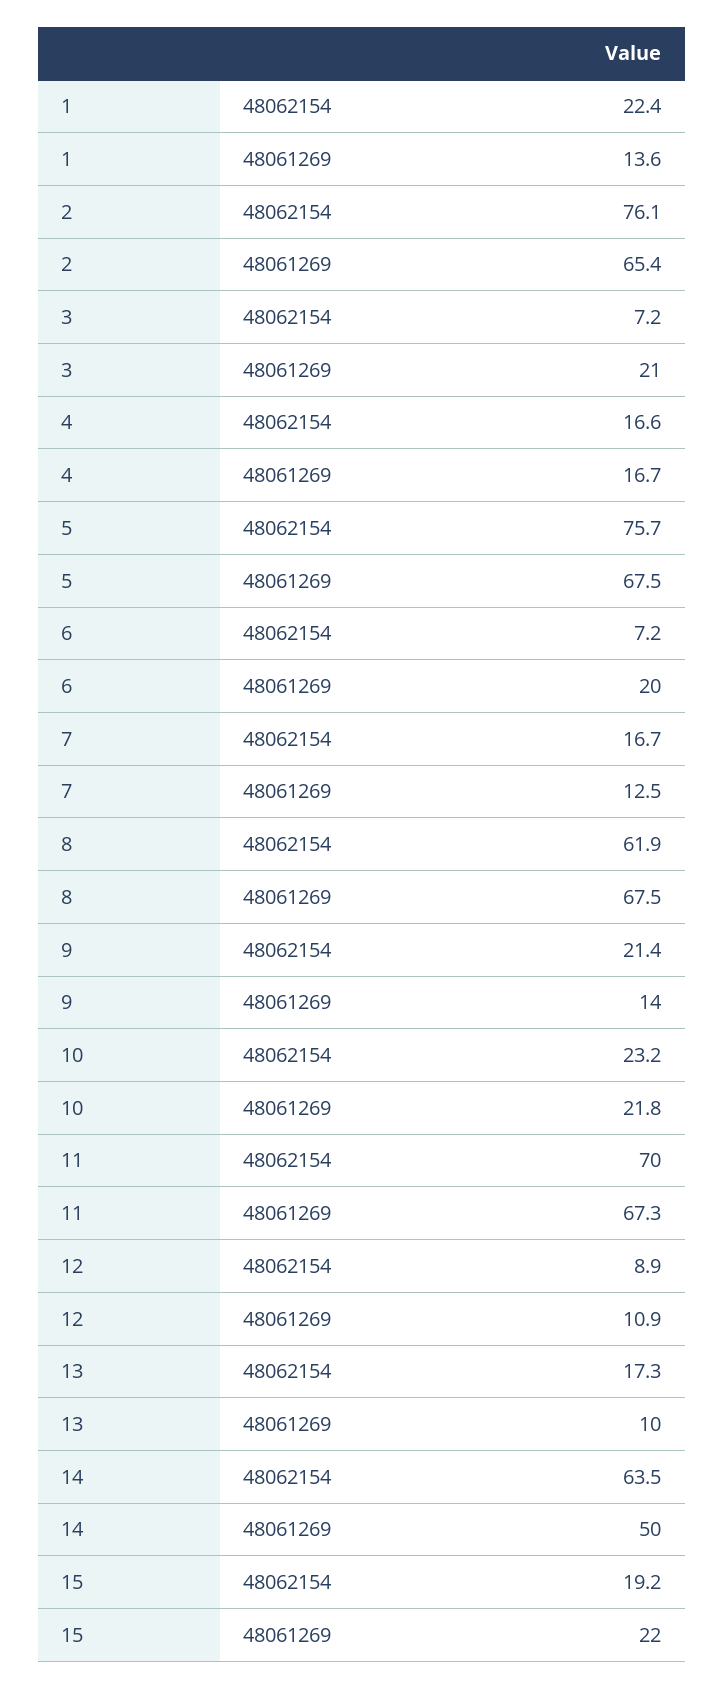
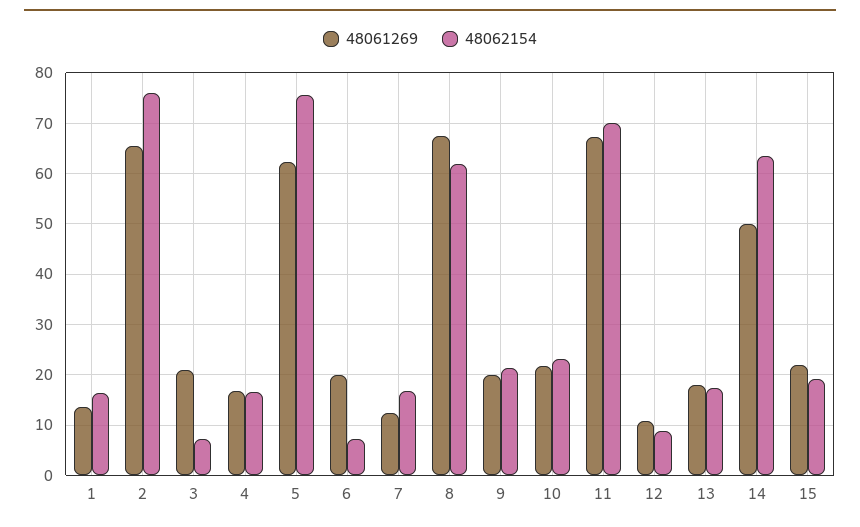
48062154, 1: 22.4 -> 16
48061269, 5: 67.5 -> 62
48061269, 9: 14 -> 20
48061269, 13: 10 -> 18

